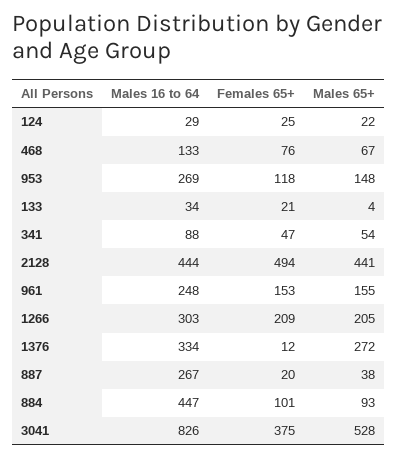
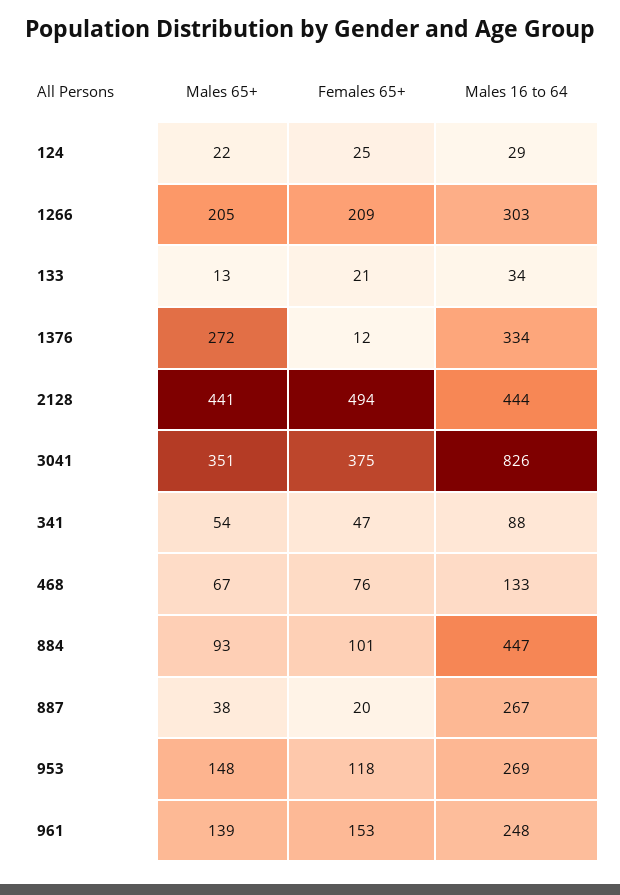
Males 65+, 133: 4 -> 13
Males 65+, 961: 155 -> 139
Males 65+, 3041: 528 -> 351

